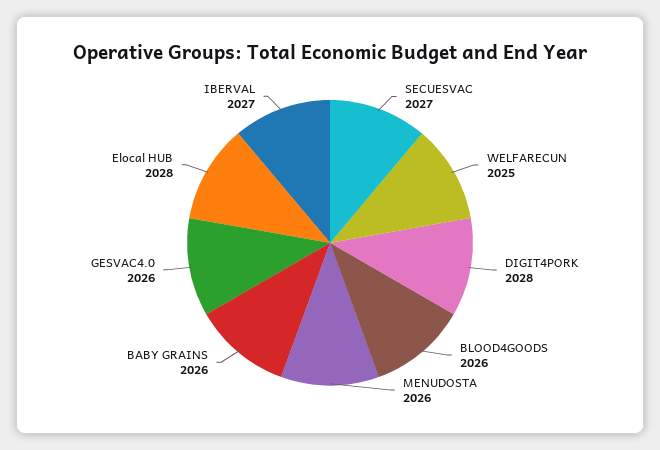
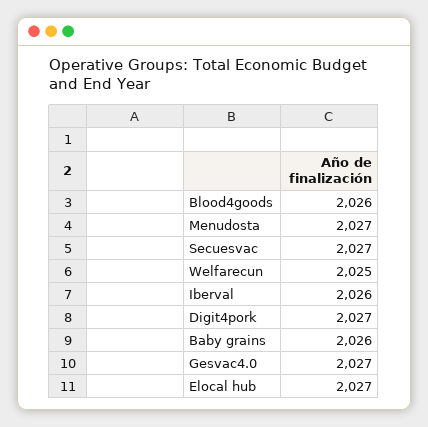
DIGIT4PORK: 2028 -> 2027
MENUDOSTA: 2026 -> 2027
GESVAC4.0: 2026 -> 2027
Elocal HUB: 2028 -> 2027
IBERVAL: 2027 -> 2026

